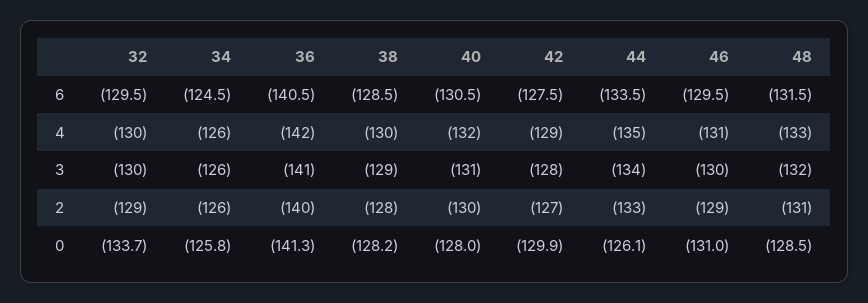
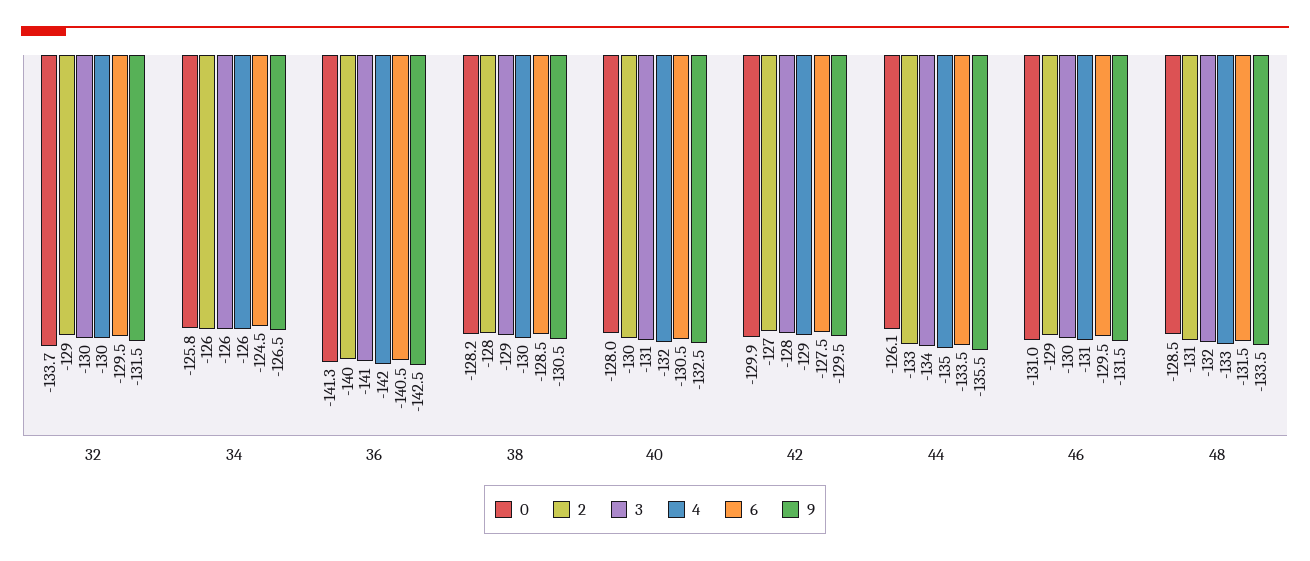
9, 32: none -> -131.5
9, 34: none -> -126.5
9, 36: none -> -142.5
9, 38: none -> -130.5
9, 40: none -> -132.5
9, 42: none -> -129.5
9, 44: none -> -135.5
9, 46: none -> -131.5
9, 48: none -> -133.5

